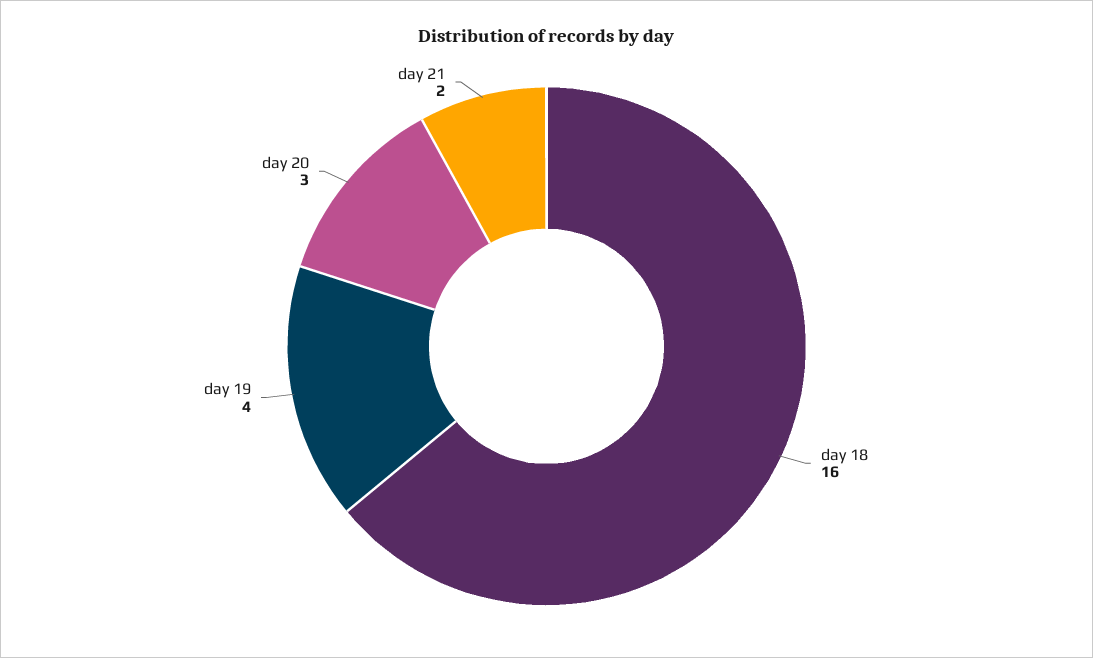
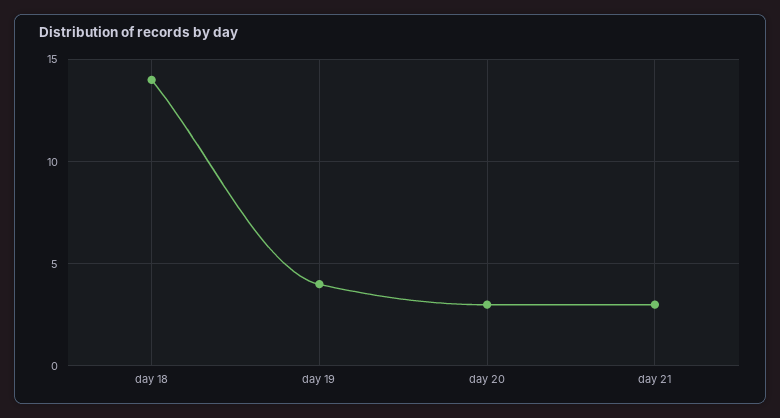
day 18: 16 -> 14
day 21: 2 -> 3

